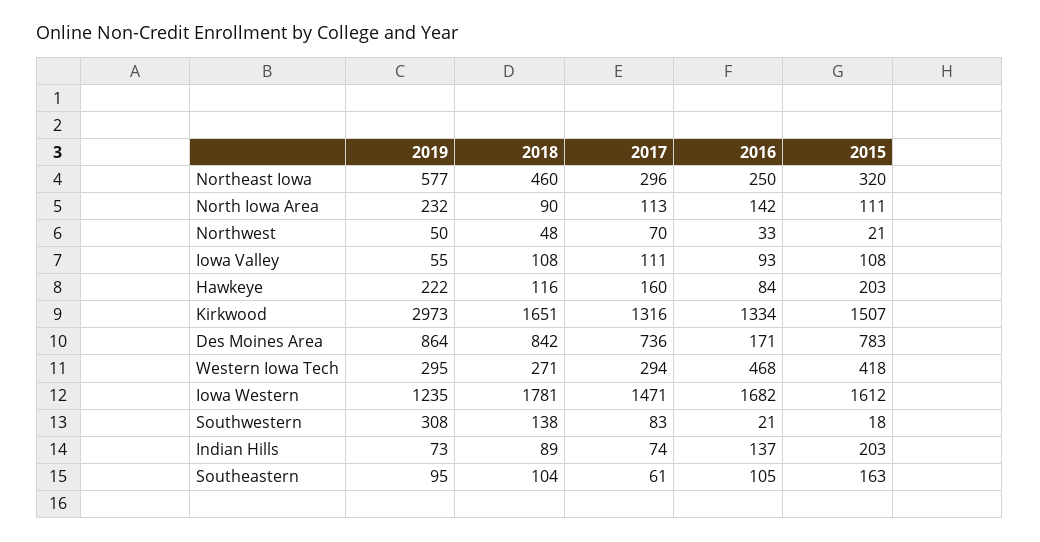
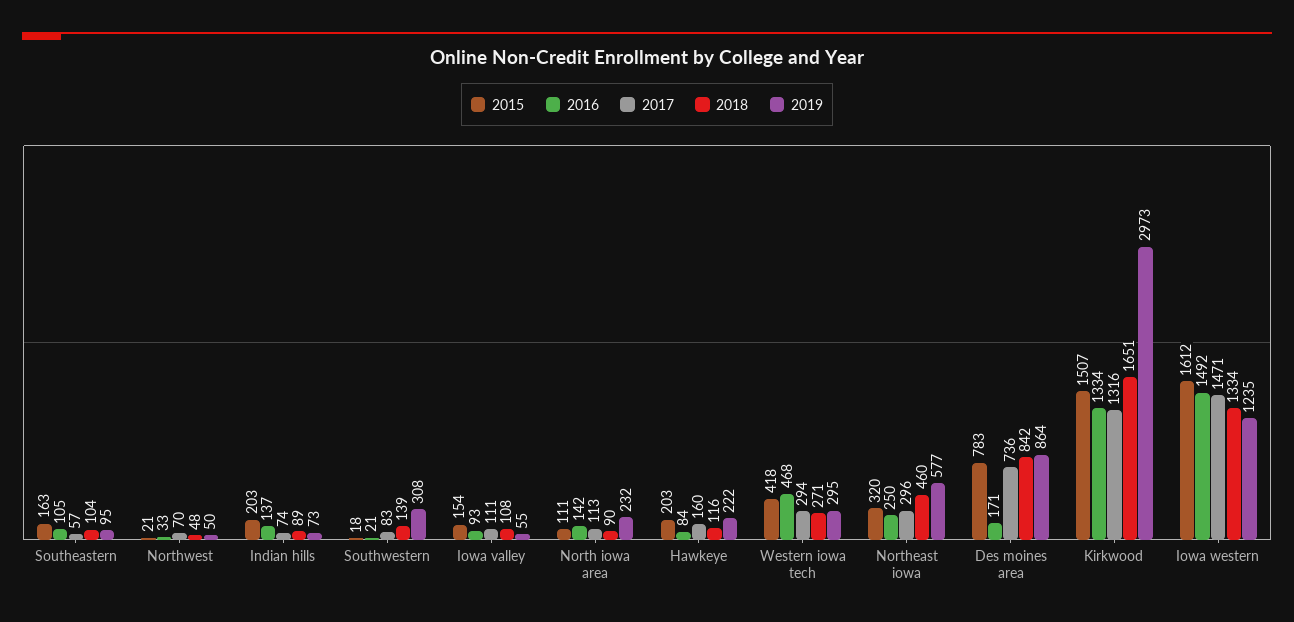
2015, Iowa Valley: 108 -> 154
2018, Iowa Western: 1781 -> 1334
2016, Iowa Western: 1682 -> 1492
2018, Southwestern: 138 -> 139
2017, Southeastern: 61 -> 57

